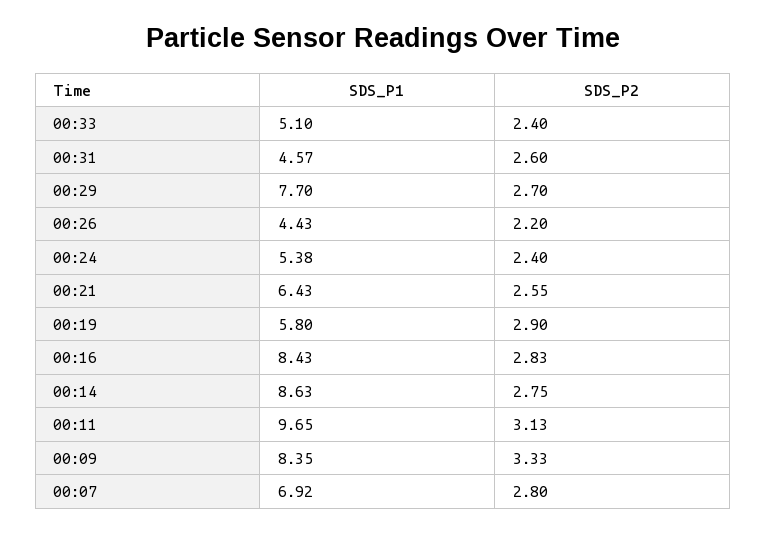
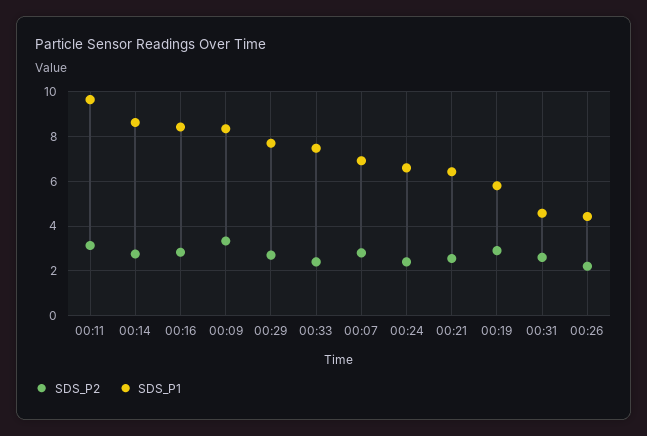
SDS_P1, 00:33: 5.1 -> 7.5
SDS_P1, 00:24: 5.38 -> 6.5

